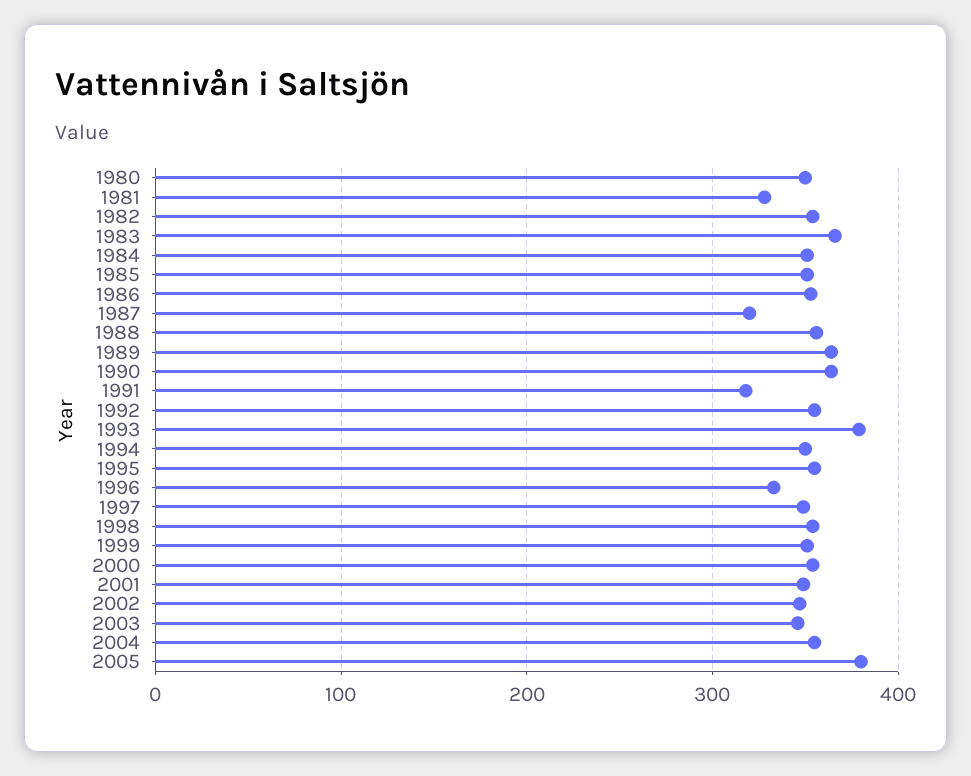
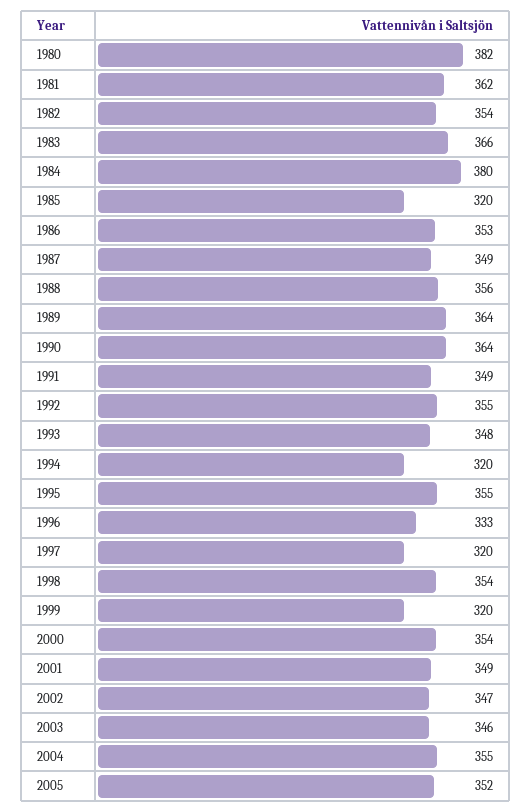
1980: 350 -> 382
1981: 330 -> 362
1984: 350 -> 380
1985: 350 -> 320
1987: 320 -> 349
1991: 320 -> 349
1993: 380 -> 348
1994: 350 -> 320
1997: 350 -> 320
1999: 350 -> 320
2005: 380 -> 352

